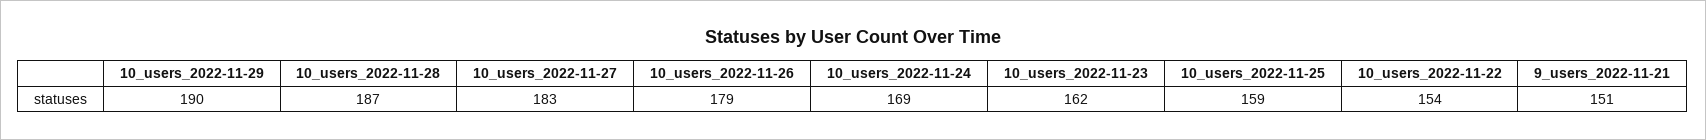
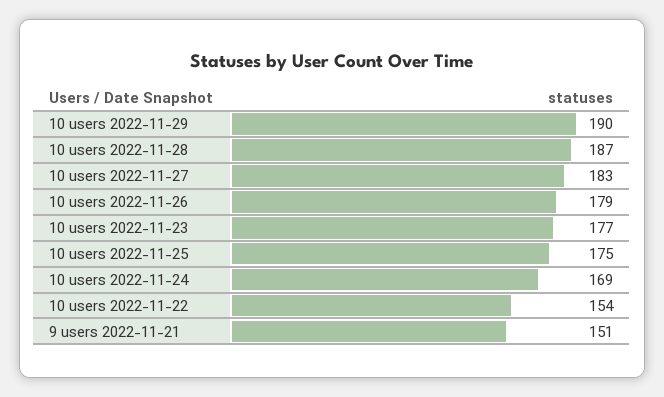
10_users_2022-11-23: 162 -> 177
10_users_2022-11-25: 159 -> 175

